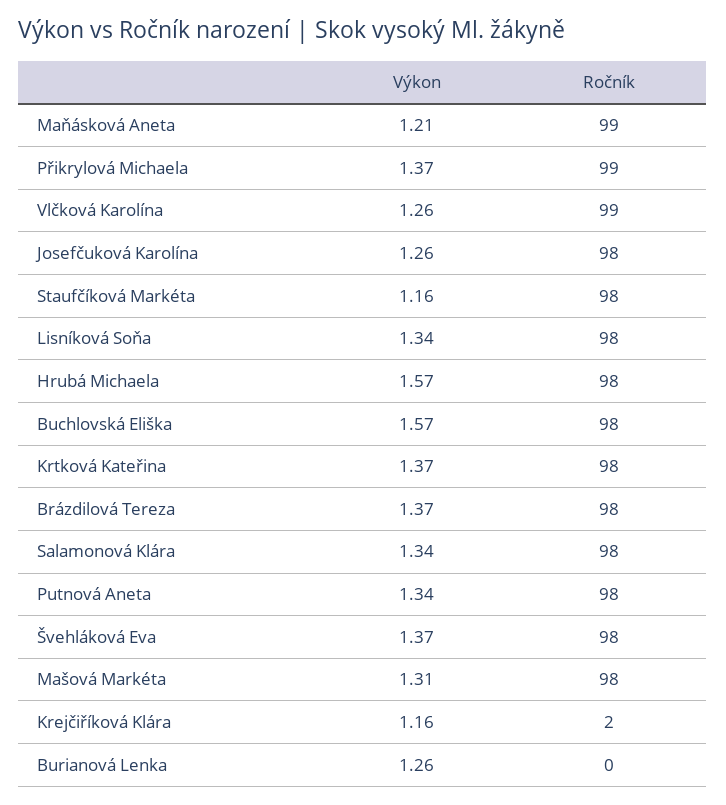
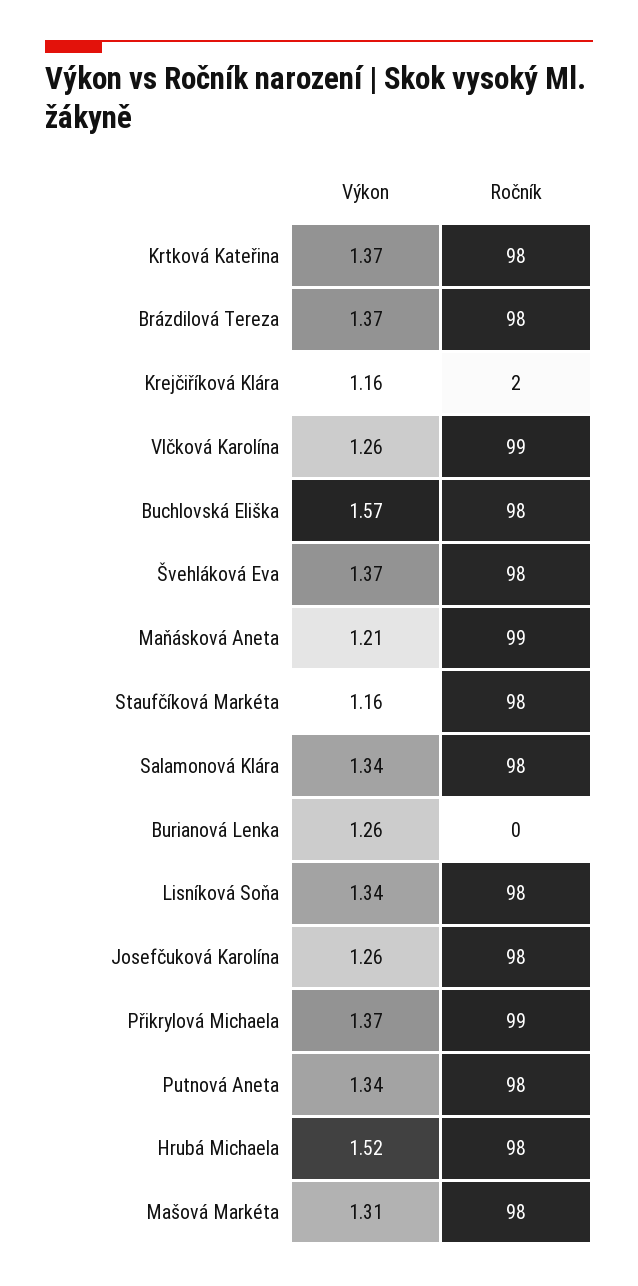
Výkon, Hrubá Michaela: 1.57 -> 1.52

